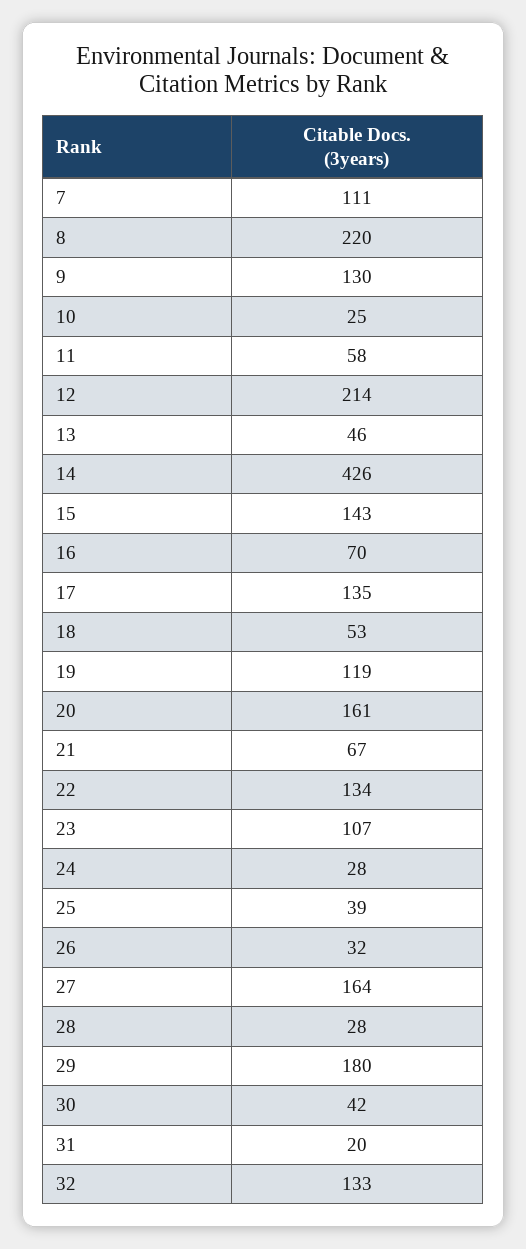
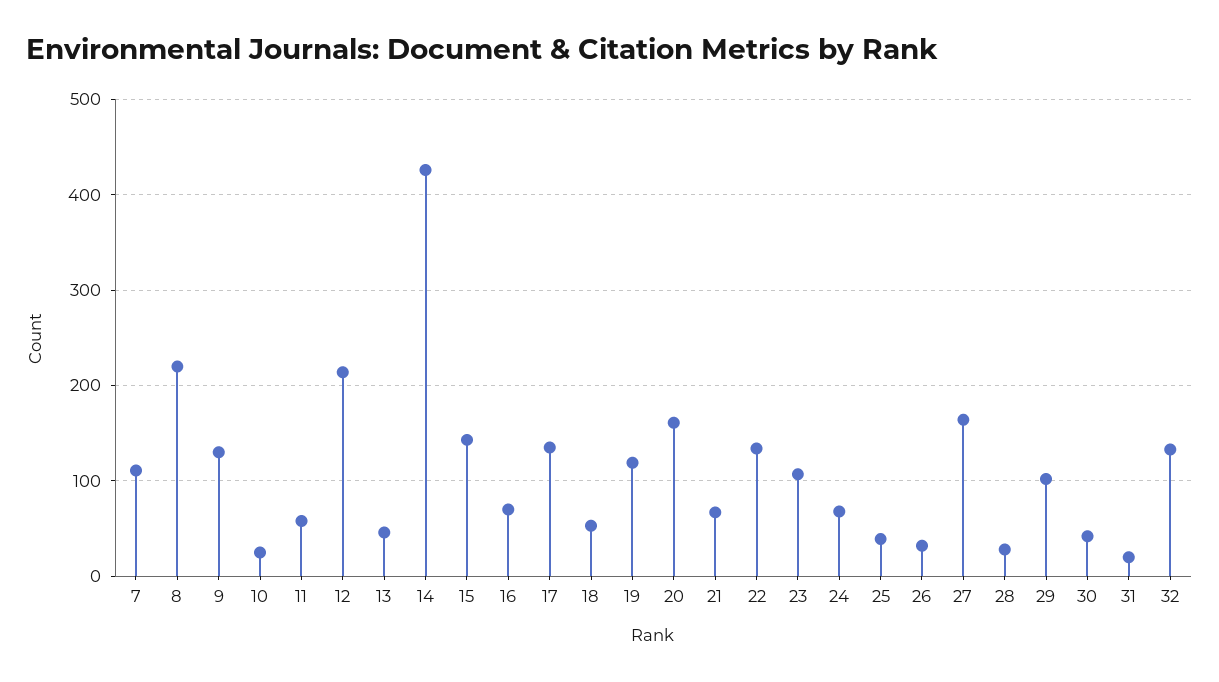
24: 28 -> 70
29: 180 -> 100

